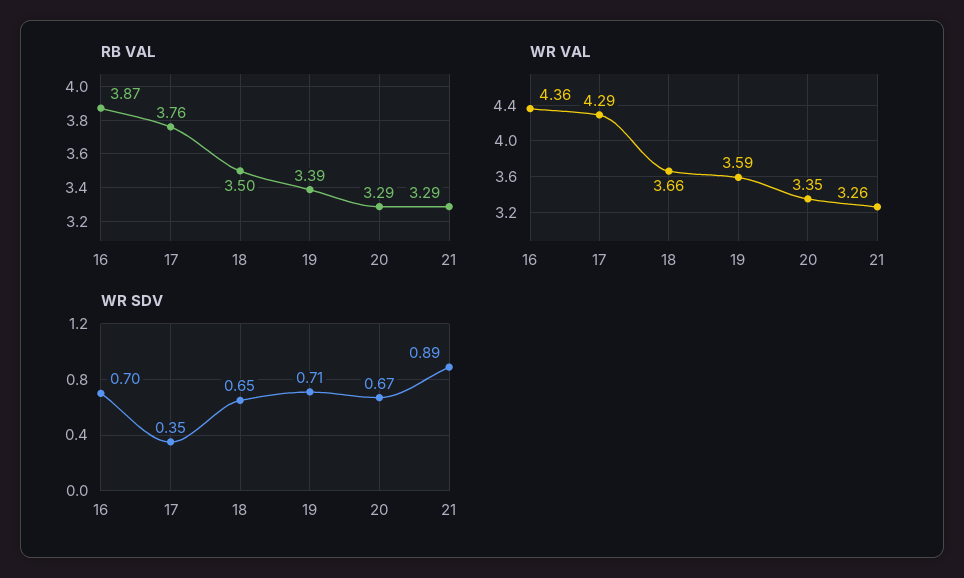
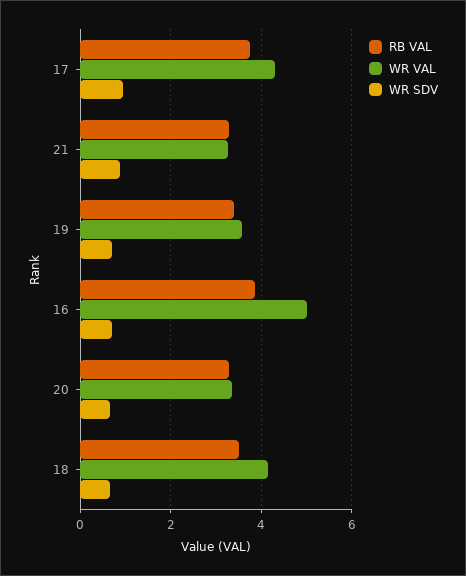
WR VAL, 16: 4.36 -> 5
WR VAL, 18: 3.66 -> 4.2
WR SDV, 17: 0.35 -> 1

